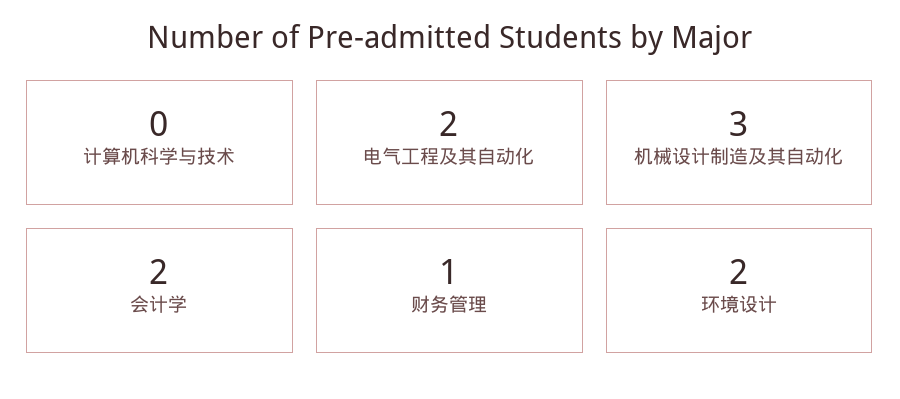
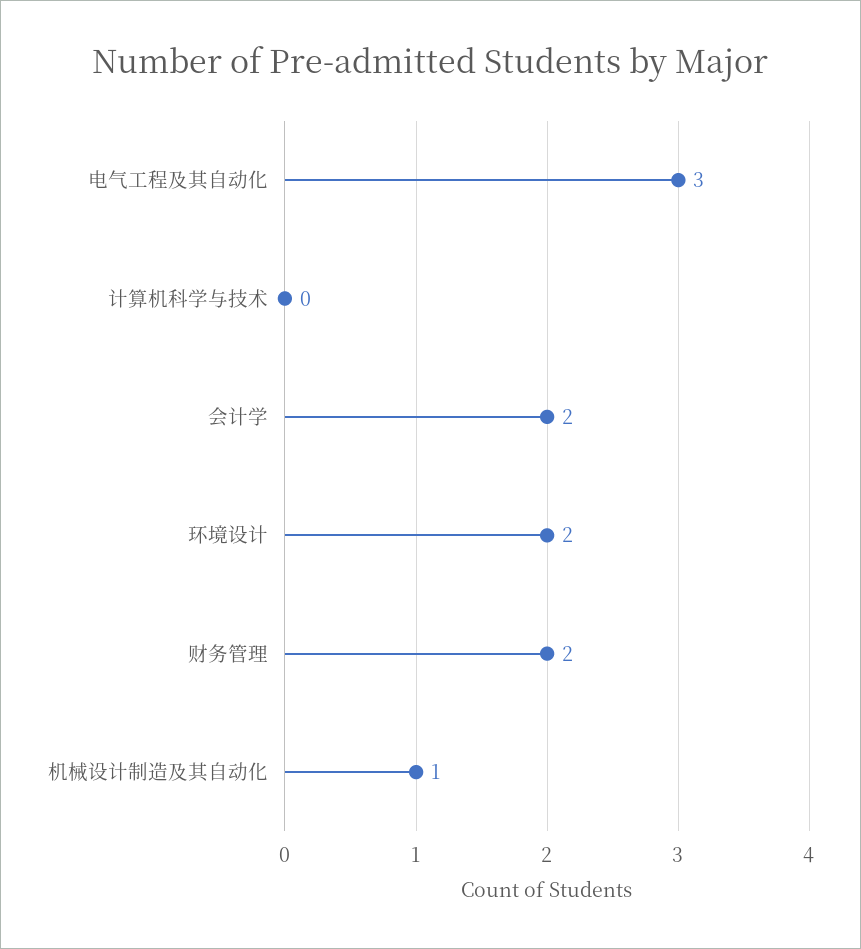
电气工程及其自动化: 2 -> 3
机械设计制造及其自动化: 3 -> 1
财务管理: 1 -> 2

